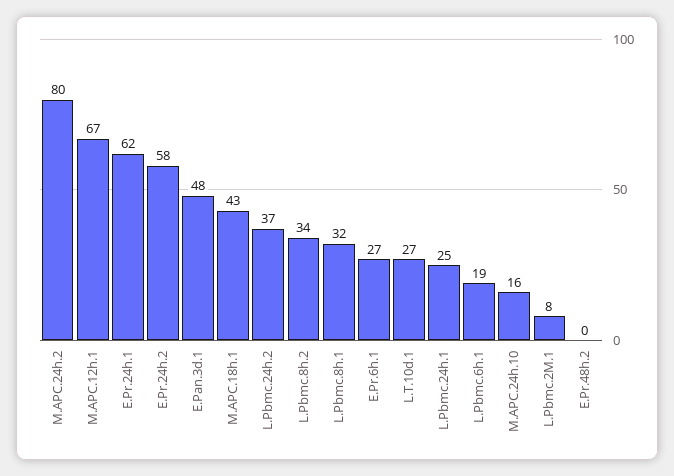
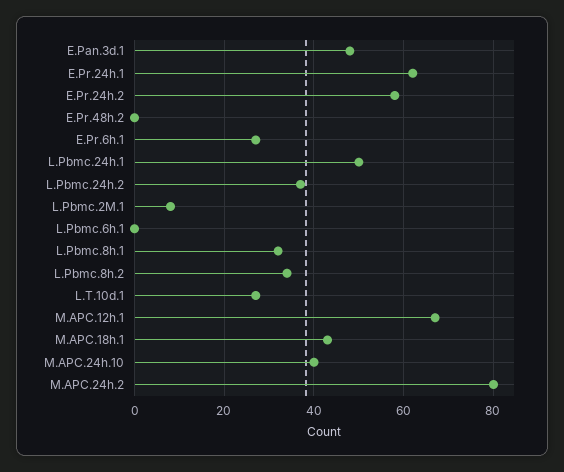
L.Pbmc.24h.1: 25 -> 50
L.Pbmc.6h.1: 19 -> 0
M.APC.24h.10: 16 -> 40

